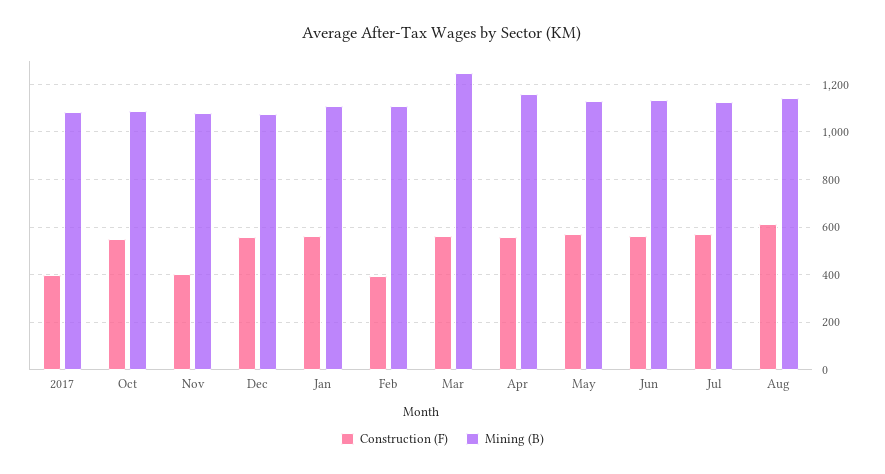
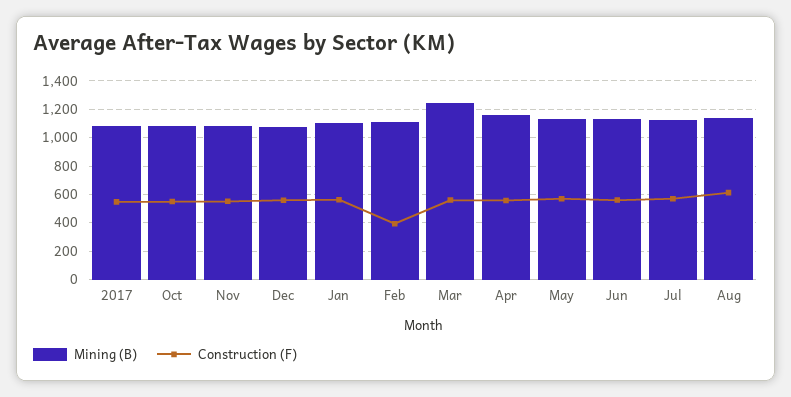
Construction (F), 2017: 400 -> 550
Construction (F), Nov: 400 -> 550

